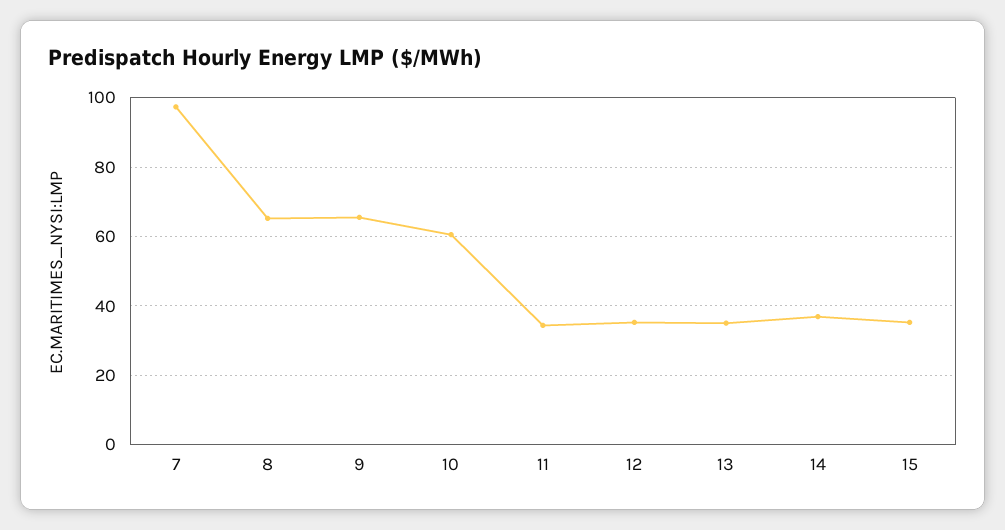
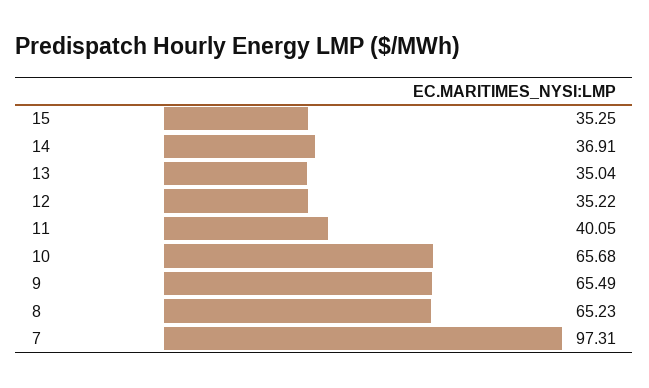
10: 60 -> 65.68
11: 34 -> 40.05

